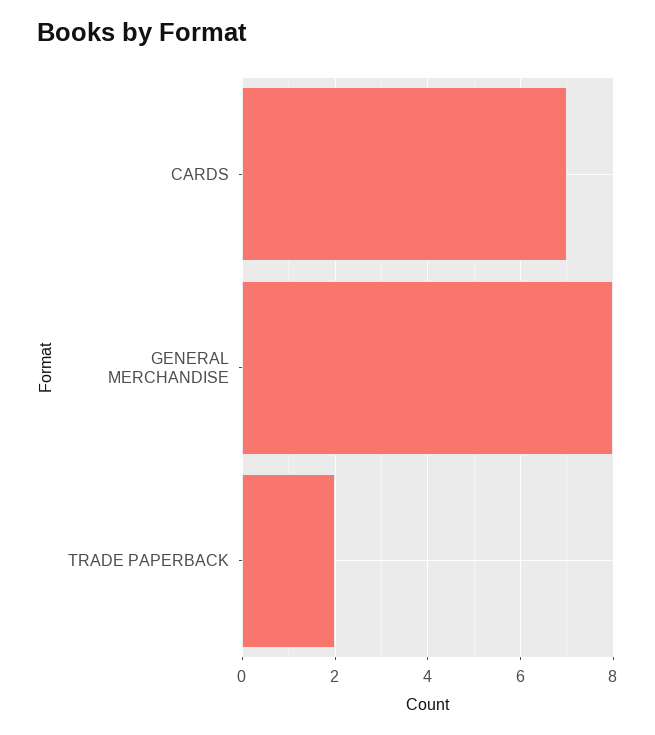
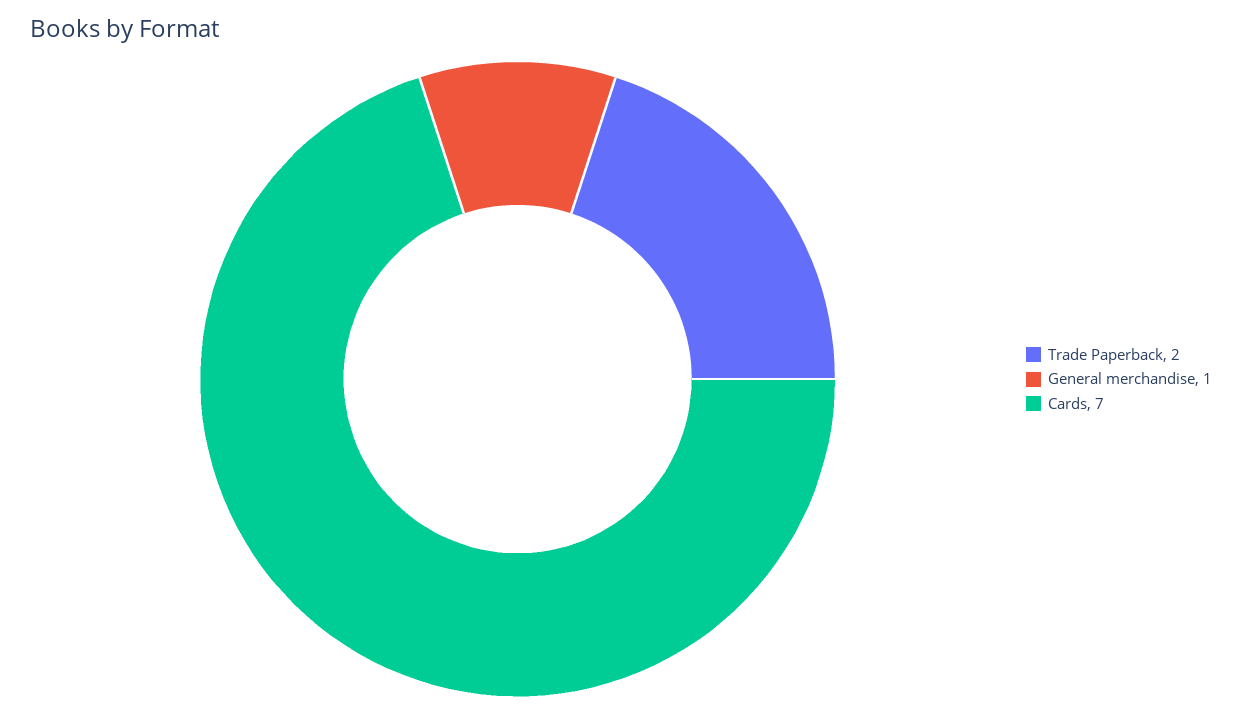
GENERAL MERCHANDISE: 8 -> 1

